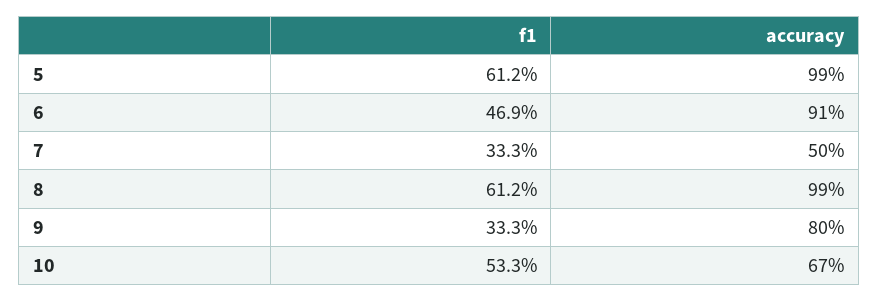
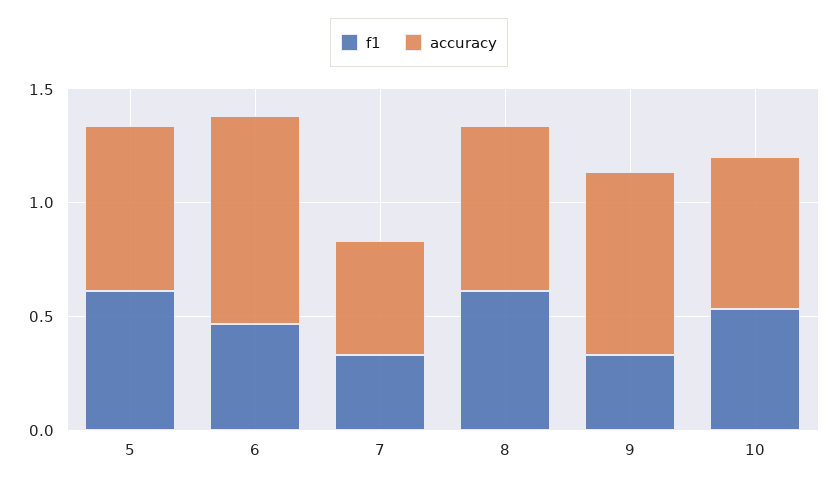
accuracy, 5: 0.99 -> 0.7
accuracy, 8: 0.99 -> 0.7

